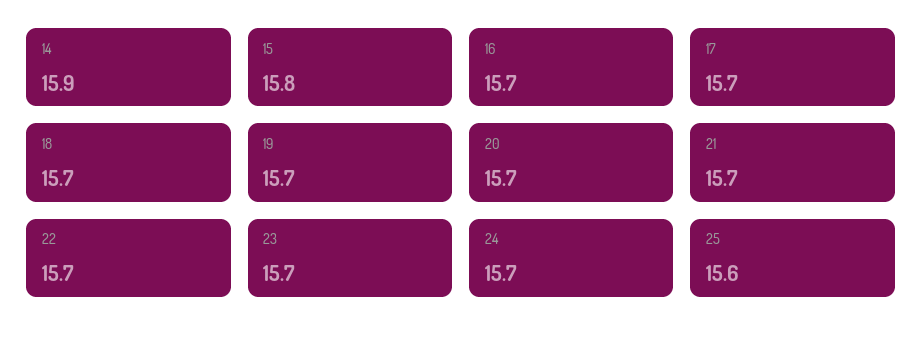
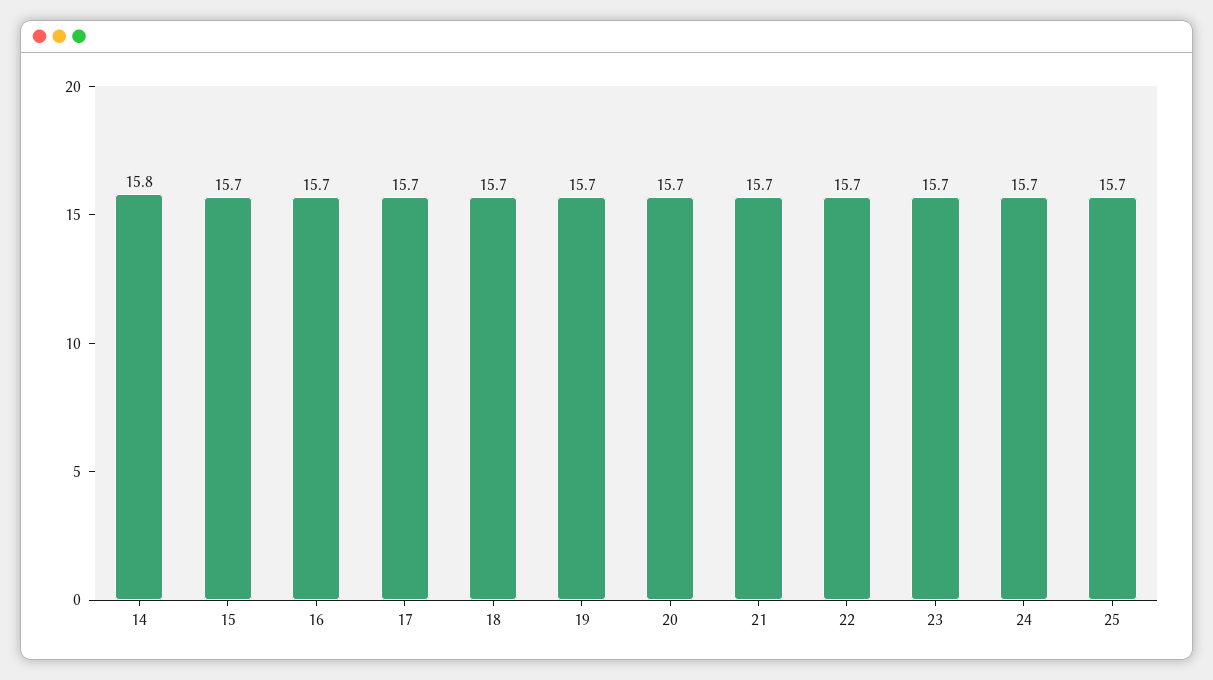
14: 15.9 -> 15.8
15: 15.8 -> 15.7
25: 15.6 -> 15.7

